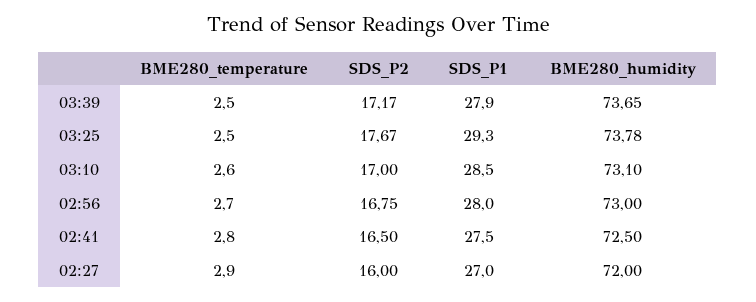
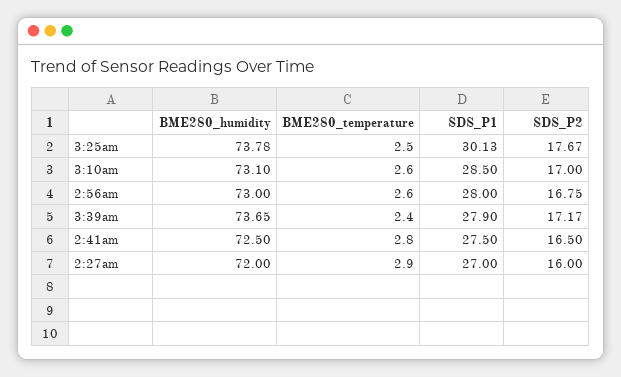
BME280_temperature, 03:39: 2.5 -> 2.4
SDS_P1, 03:25: 29.3 -> 30.13
BME280_temperature, 02:56: 2.7 -> 2.6

